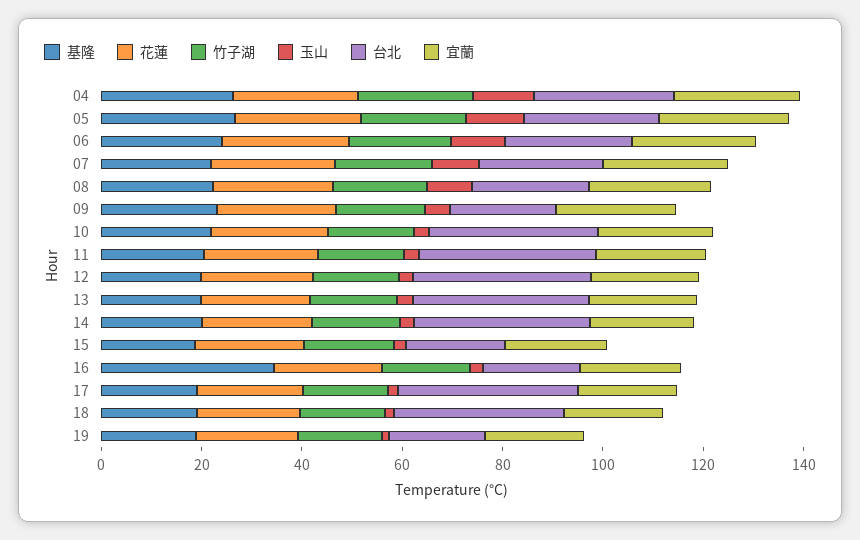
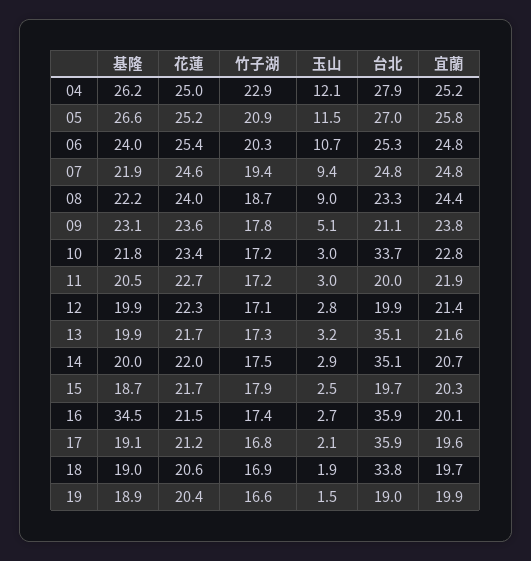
台北, 11: 35 -> 20
台北, 12: 35 -> 19.9
台北, 16: 20 -> 35.9

